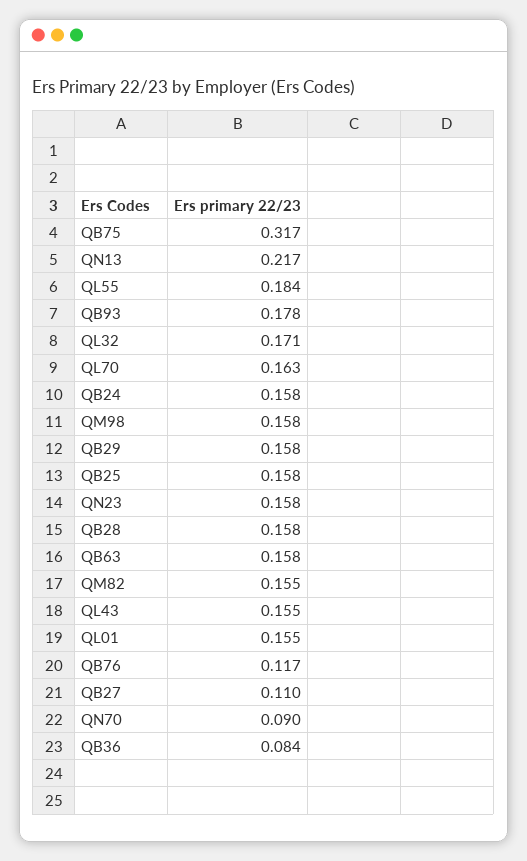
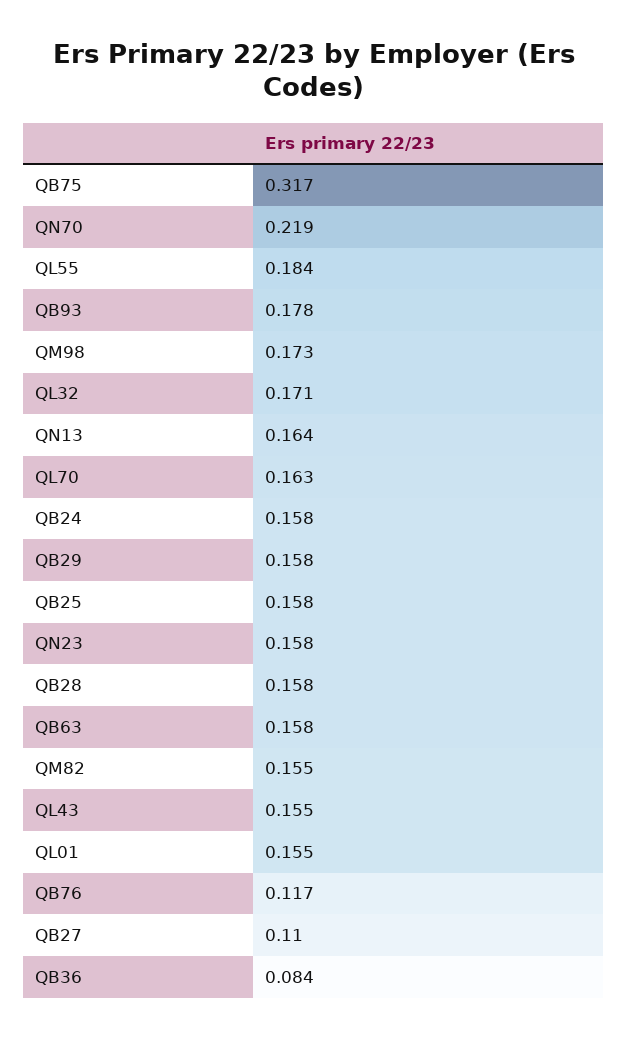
QN13: 0.217 -> 0.164
QM98: 0.158 -> 0.173
QN70: 0.09 -> 0.219

